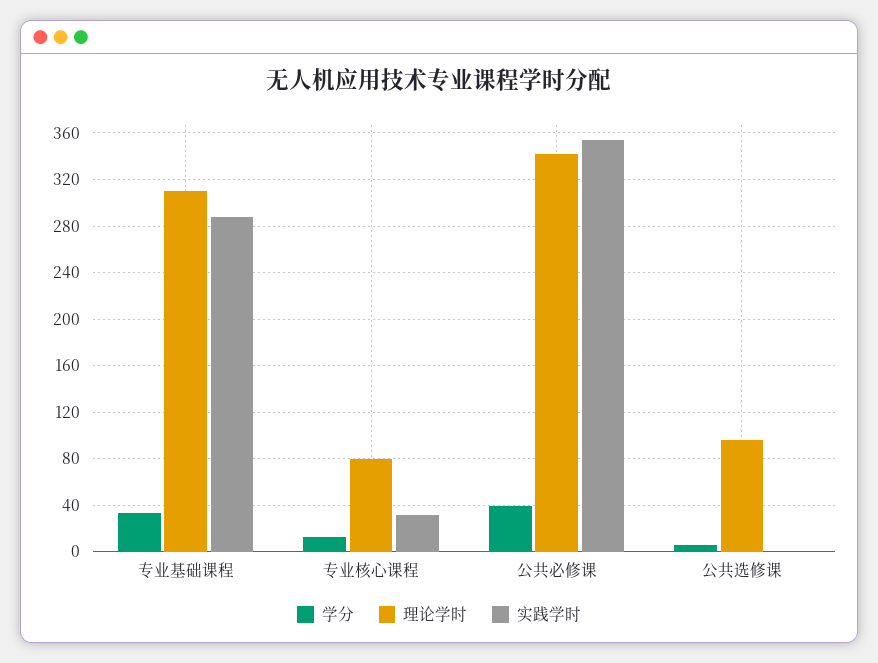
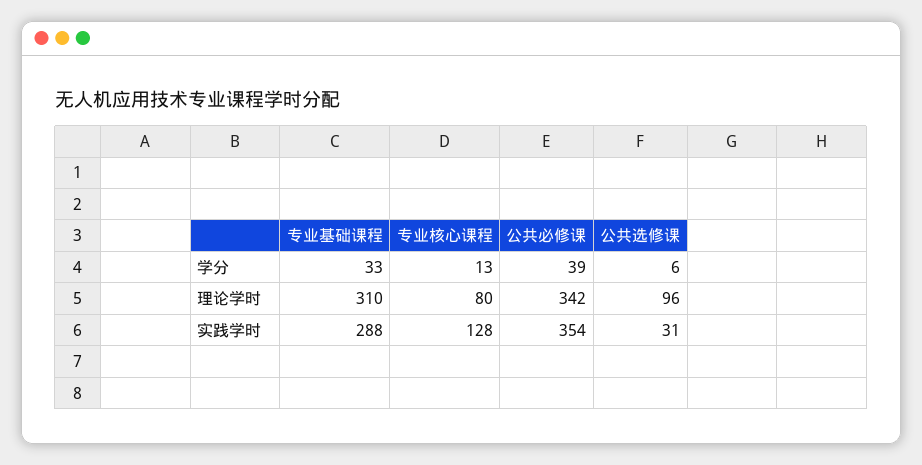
实践学时, 专业核心课程: 30 -> 128
实践学时, 公共选修课: 0 -> 31

